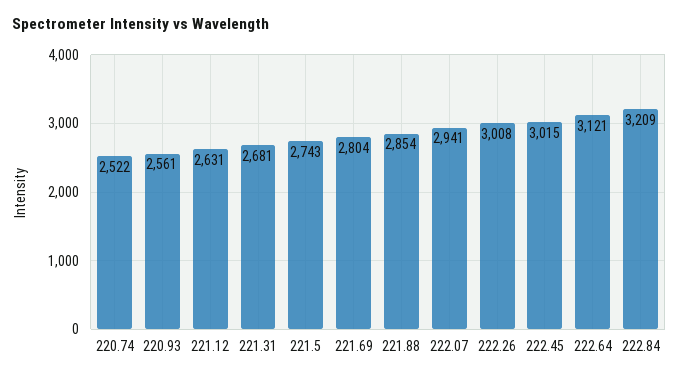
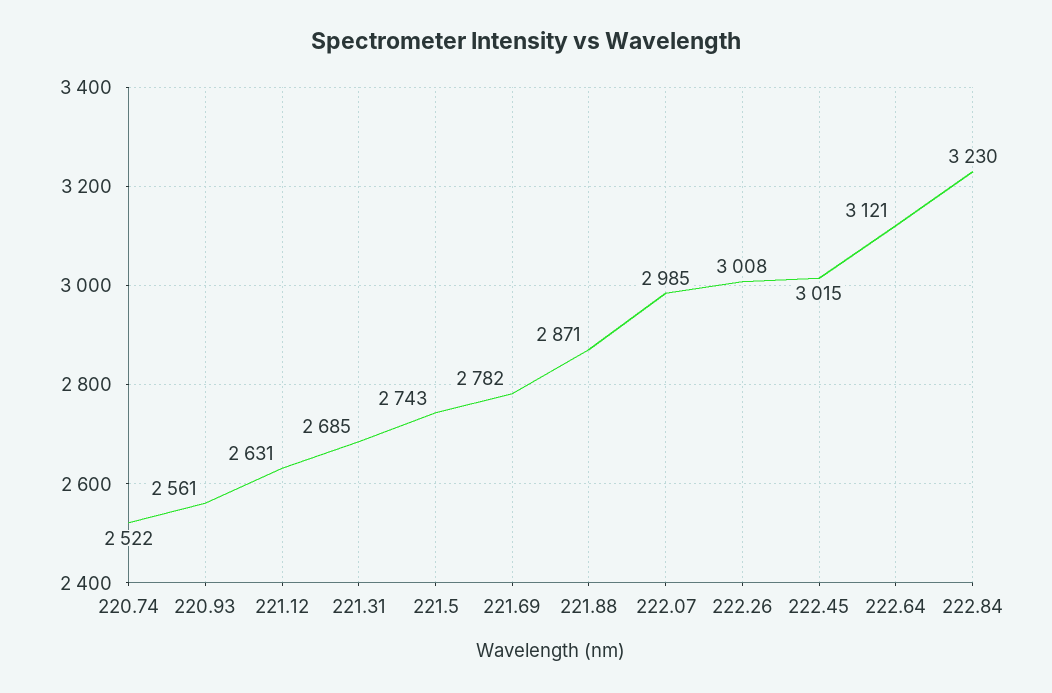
221.31: 2681 -> 2685
221.69: 2804 -> 2782
221.88: 2854 -> 2871
222.07: 2941 -> 2985
222.84: 3209 -> 3230

